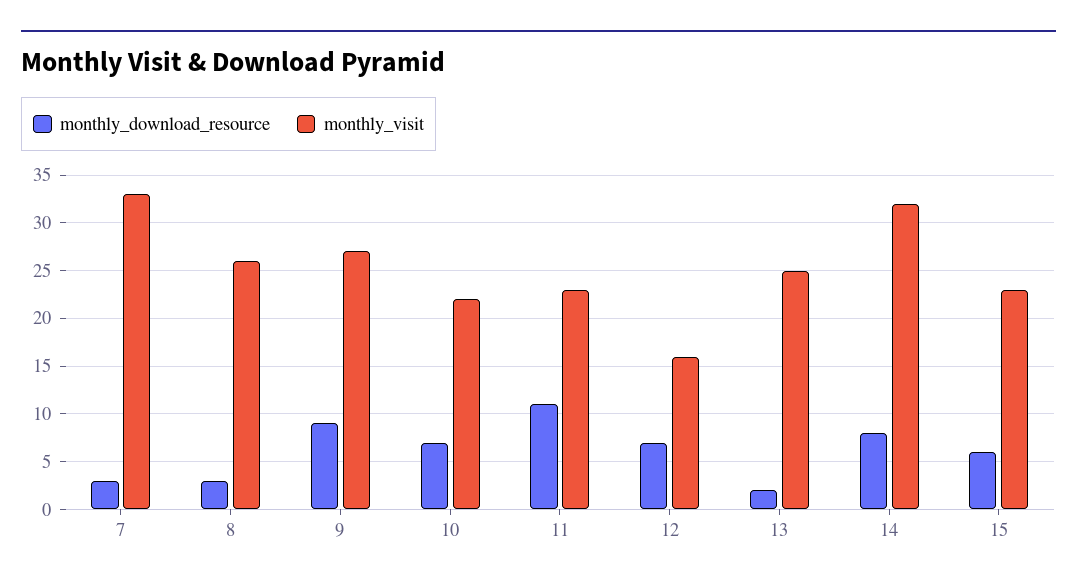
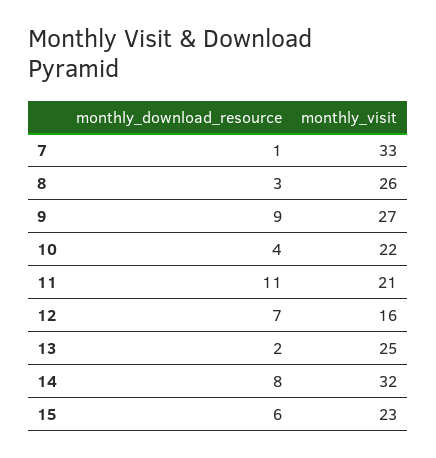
monthly_download_resource, 7: 3 -> 1
monthly_download_resource, 10: 7 -> 4
monthly_visit, 11: 23 -> 21

